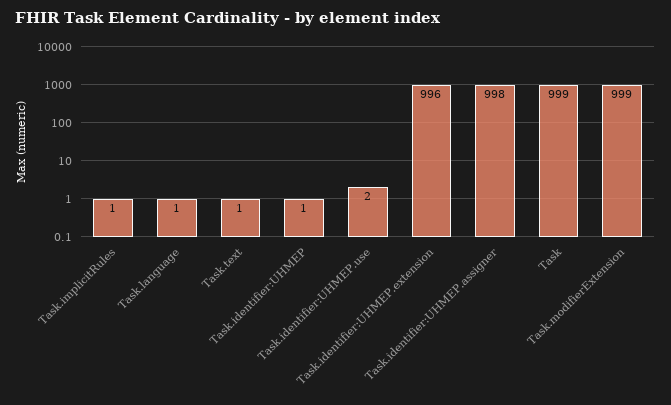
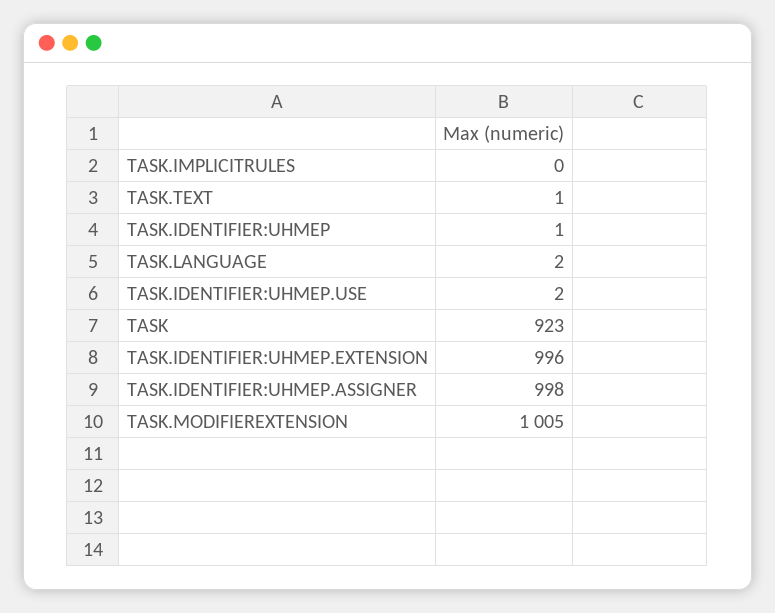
Task.implicitRules: 1 -> 0
Task.language: 1 -> 2
Task: 999 -> 923
Task.modifierExtension: 999 -> 1005

